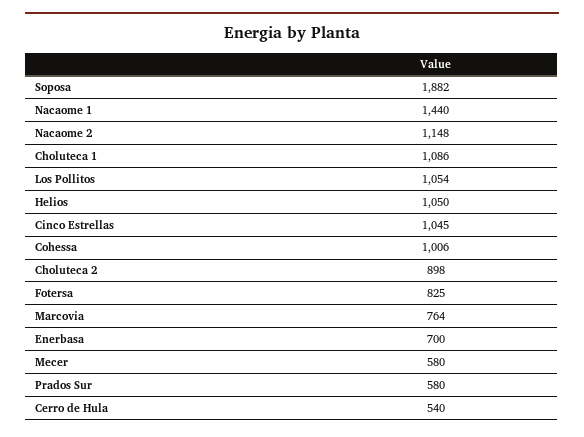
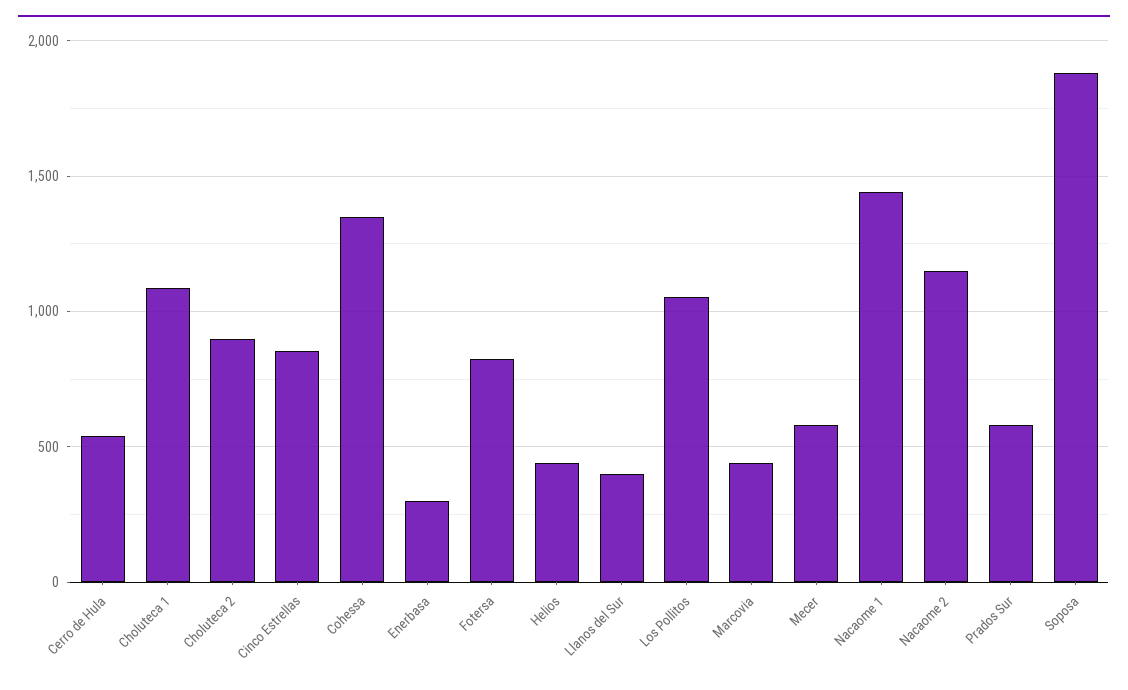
Helios: 1050 -> 450
Cinco Estrellas: 1045 -> 850
Cohessa: 1006 -> 1350
Marcovia: 764 -> 450
Enerbasa: 700 -> 300
Llanos del Sur: none -> 400

